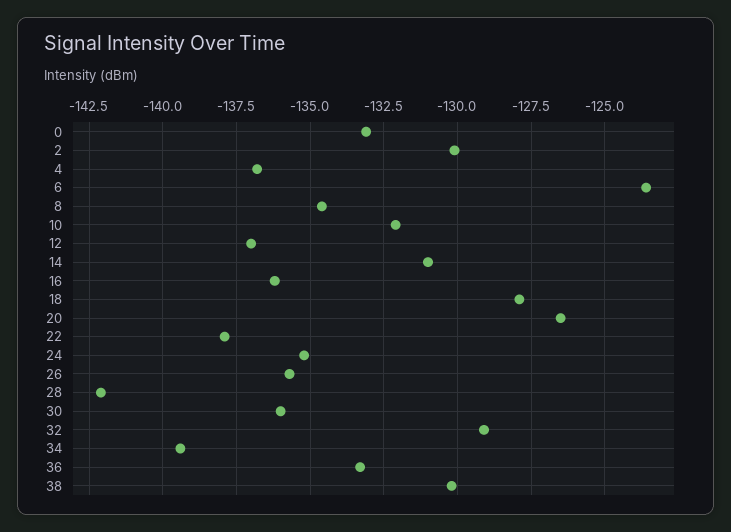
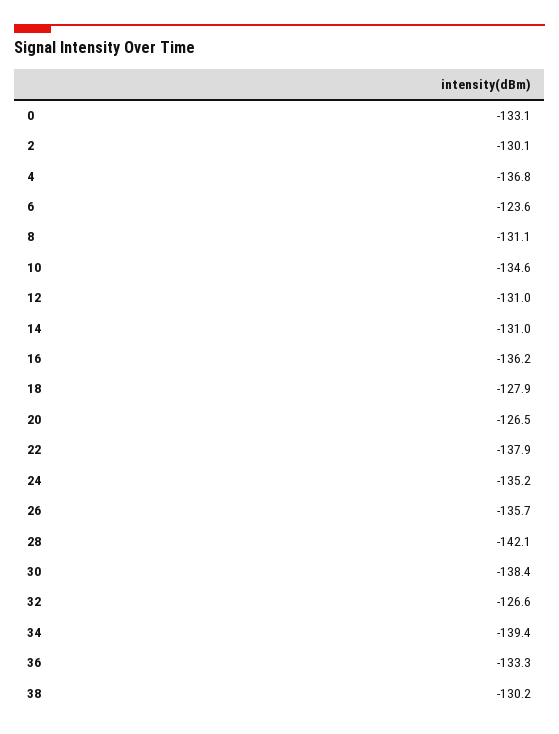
8: -134.5 -> -131.1
10: -132 -> -134.6
12: -137 -> -131
30: -136 -> -138.4
32: -129 -> -126.6

